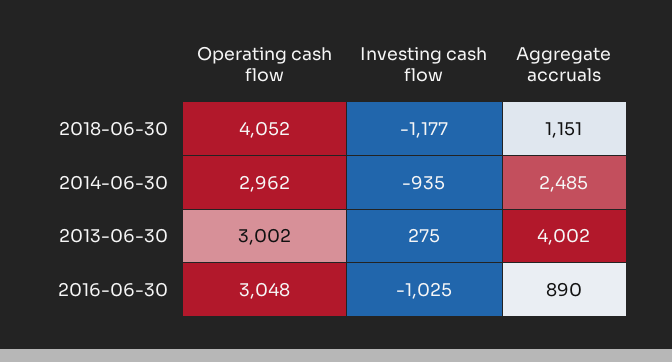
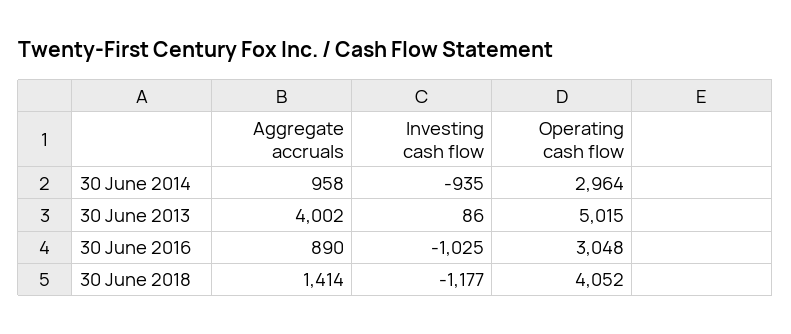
Aggregate accruals, 2018-06-30: 1151 -> 1414
Operating cash flow, 2014-06-30: 2962 -> 2964
Aggregate accruals, 2014-06-30: 2485 -> 958
Operating cash flow, 2013-06-30: 3002 -> 5015
Investing cash flow, 2013-06-30: 275 -> 86

